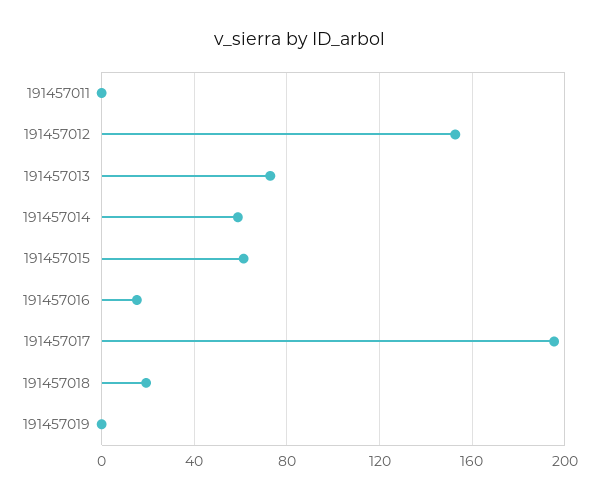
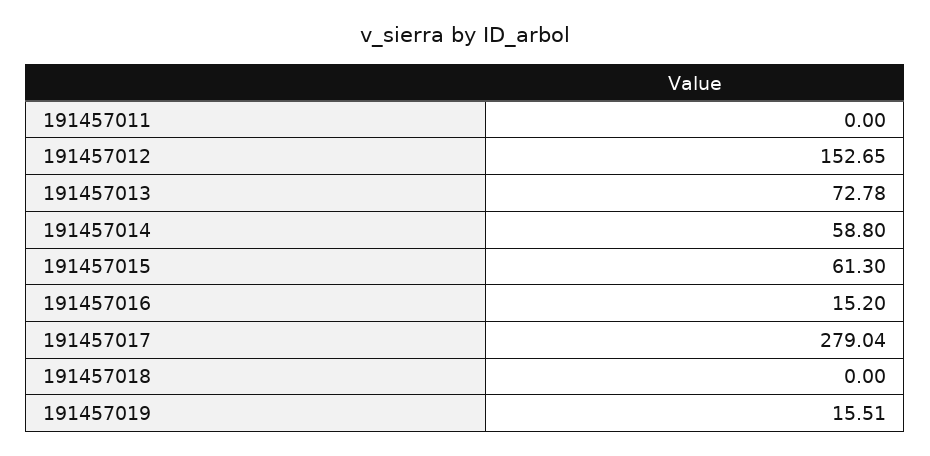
191457017: 195 -> 279.04
191457018: 20 -> 0
191457019: 0 -> 15.51

